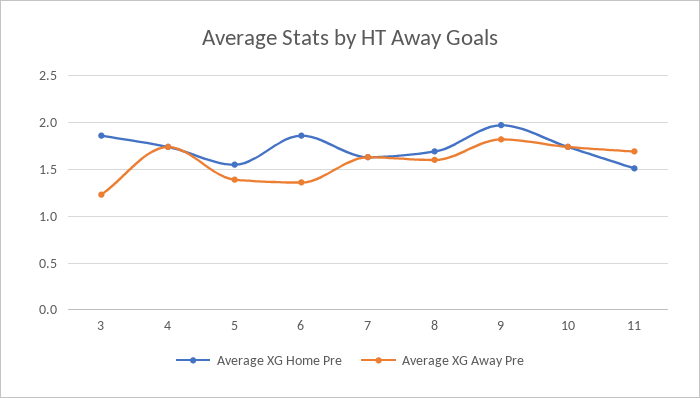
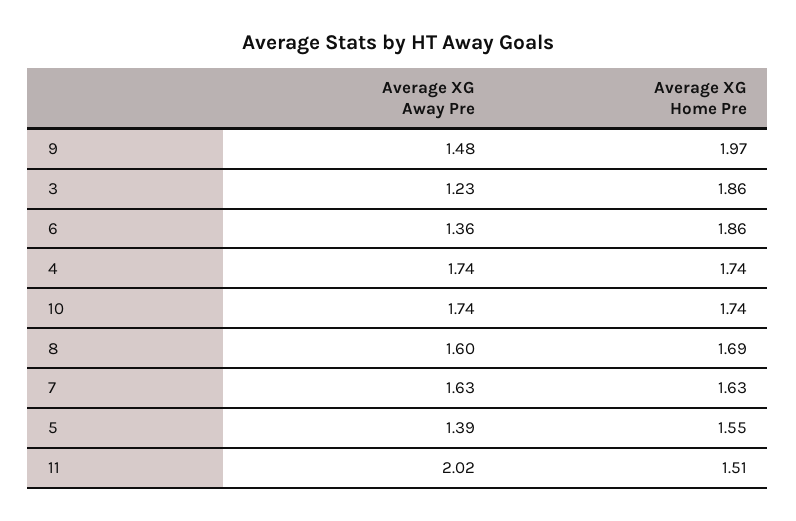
Average XG Away Pre, 9: 1.8 -> 1.48
Average XG Away Pre, 11: 1.7 -> 2.02

